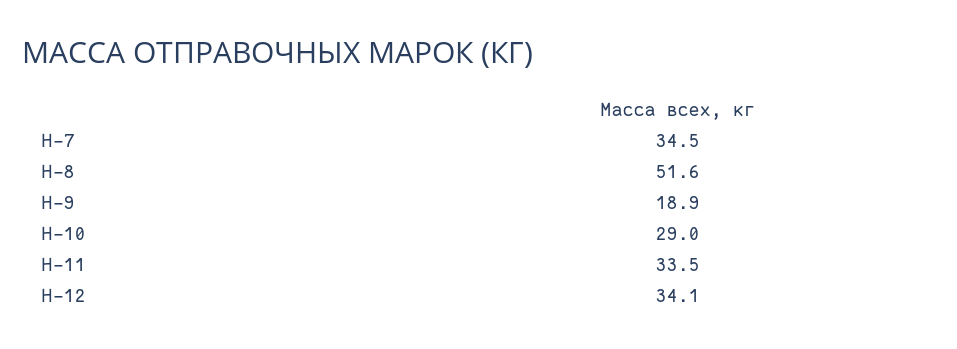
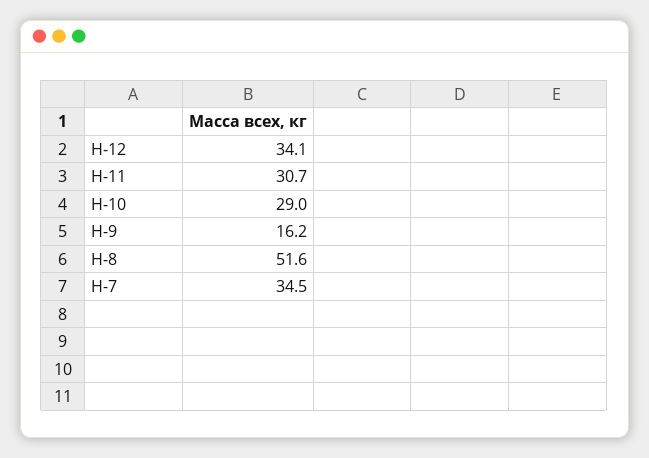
Н-9: 18.9 -> 16.2
Н-11: 33.5 -> 30.7

